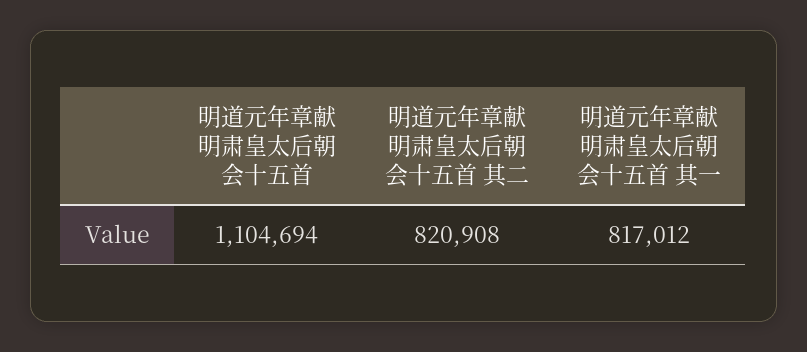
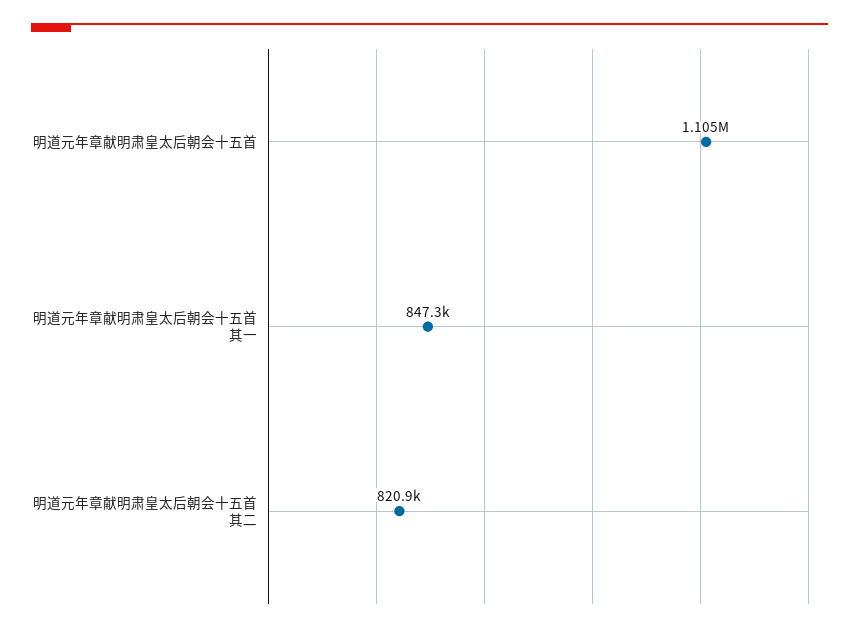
明道元年章献明肃皇太后朝会十五首 其一: 817012 -> 847300

